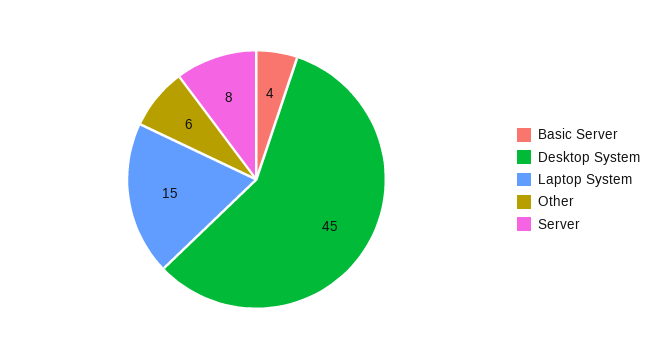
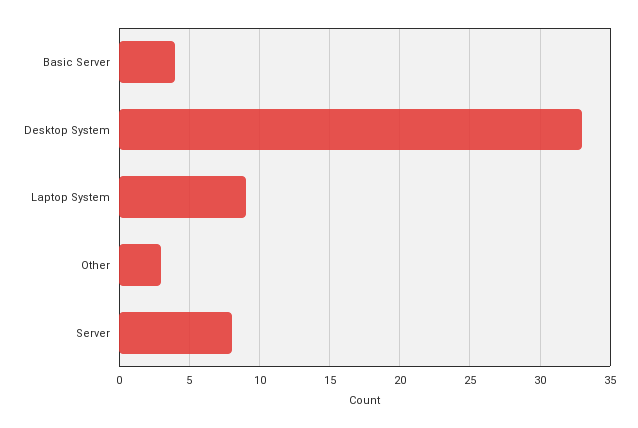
Desktop System: 45 -> 33
Laptop System: 15 -> 9
Other: 6 -> 3

